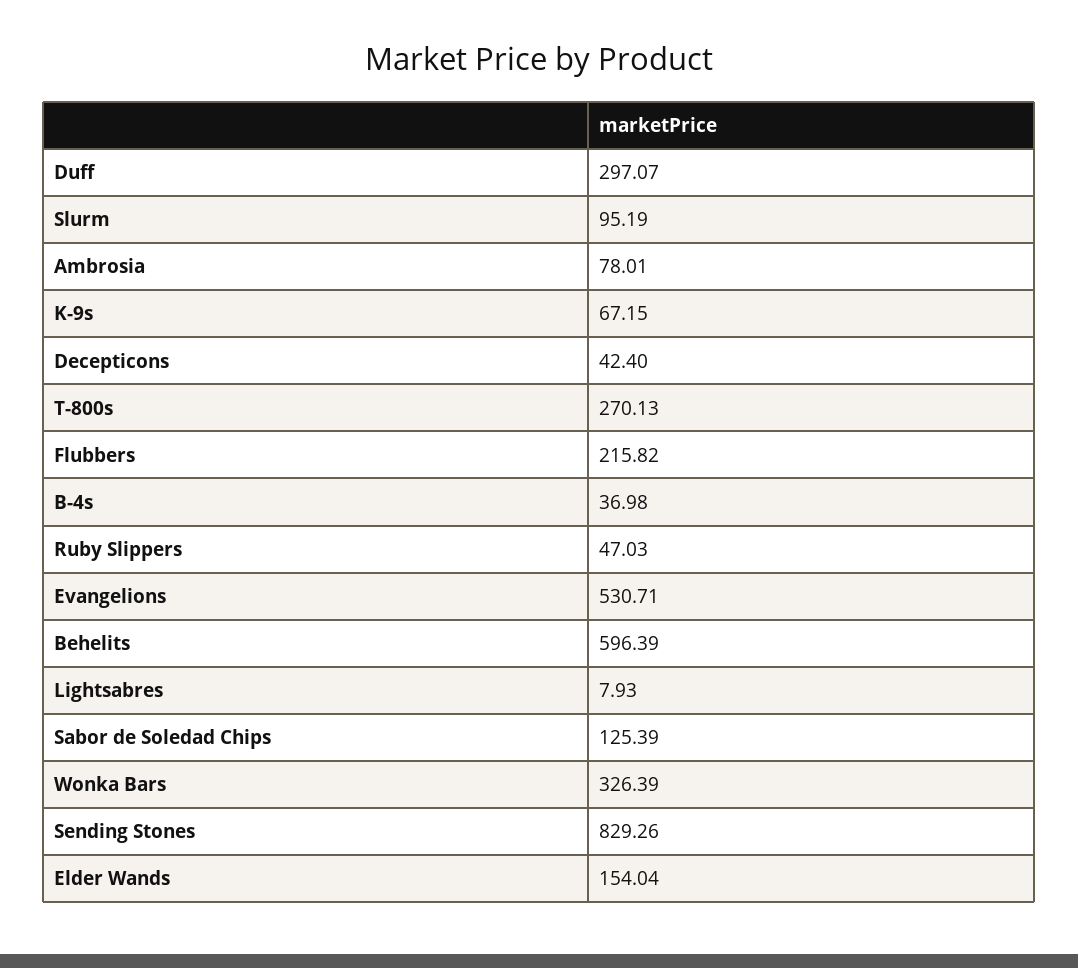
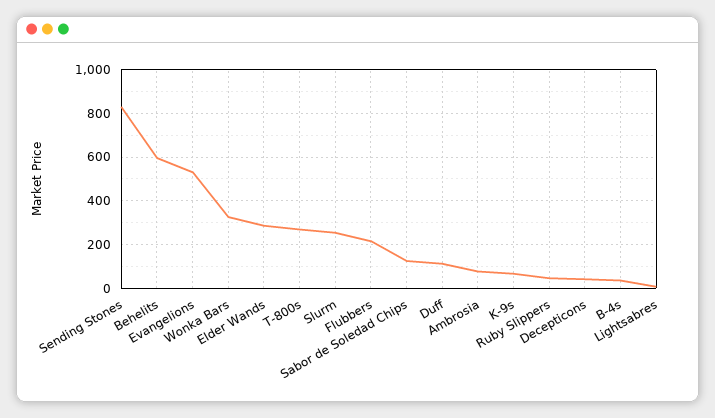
Duff: 297.07 -> 100
Slurm: 95.19 -> 250
Elder Wands: 154.04 -> 300

